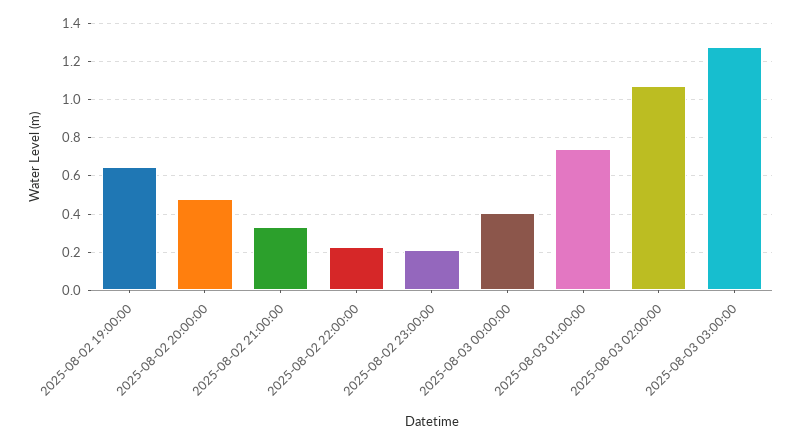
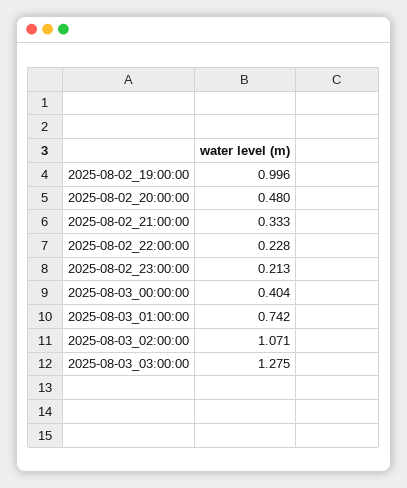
2025-08-02 19:00:00: 0.65 -> 0.996

